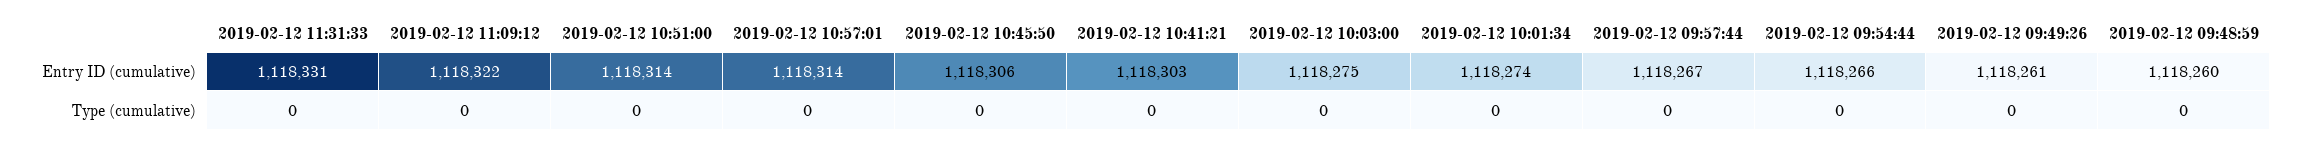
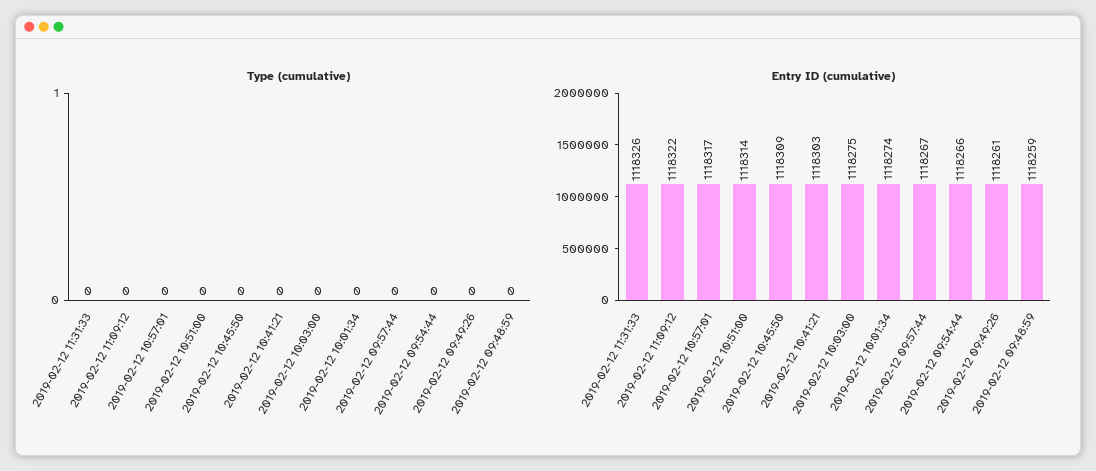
Entry ID (cumulative), 2019-02-12 11:31:33: 1118331 -> 1118326
Entry ID (cumulative), 2019-02-12 10:57:01: 1118314 -> 1118317
Entry ID (cumulative), 2019-02-12 10:45:50: 1118306 -> 1118309
Entry ID (cumulative), 2019-02-12 09:48:59: 1118260 -> 1118259

